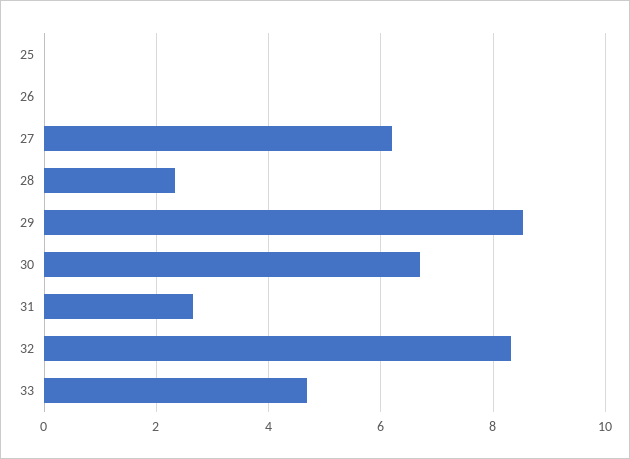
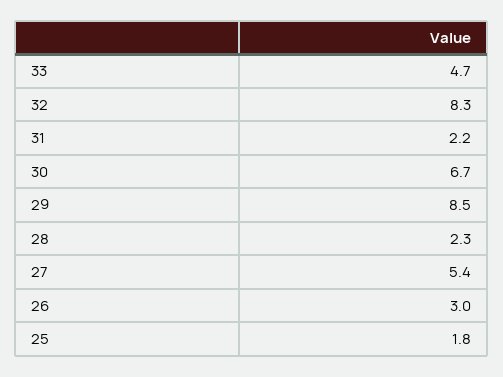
25: 0 -> 1.8
26: 0 -> 3
27: 6.2 -> 5.4
31: 2.6 -> 2.2

